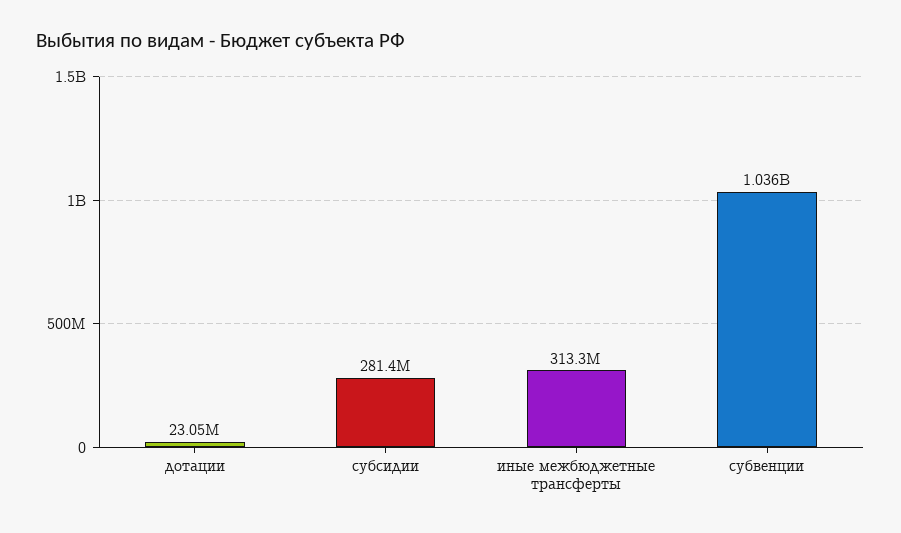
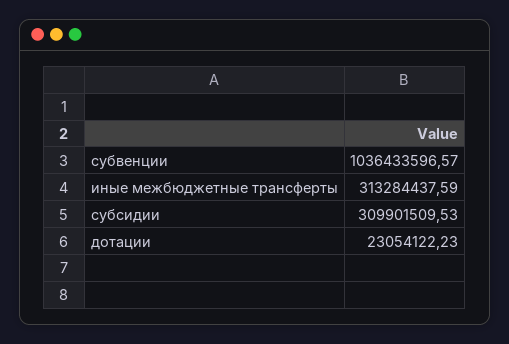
субсидии: 281400000 -> 309901509.53

